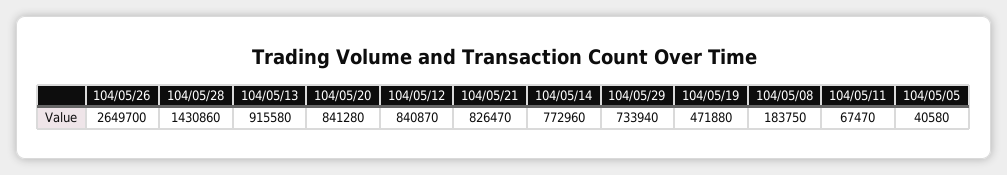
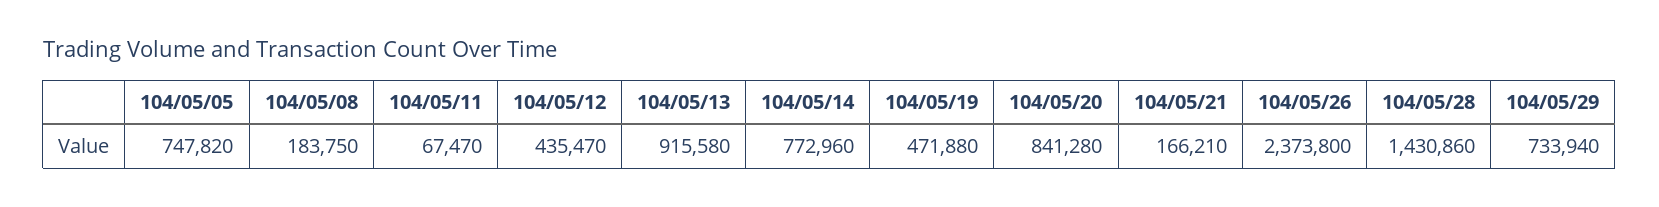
104/05/26: 2649700 -> 2373800
104/05/12: 840870 -> 435470
104/05/21: 826470 -> 166210
104/05/05: 40580 -> 747820

